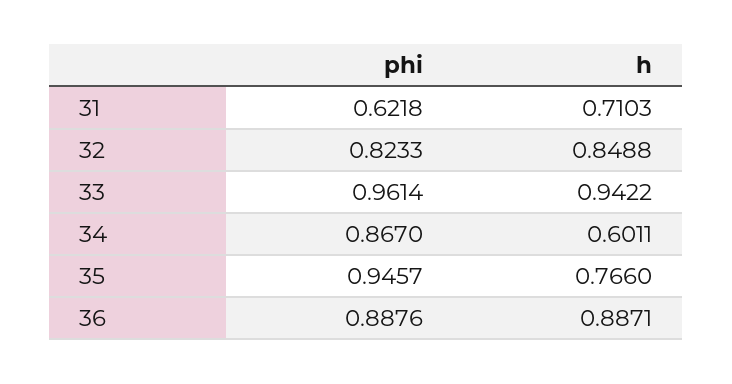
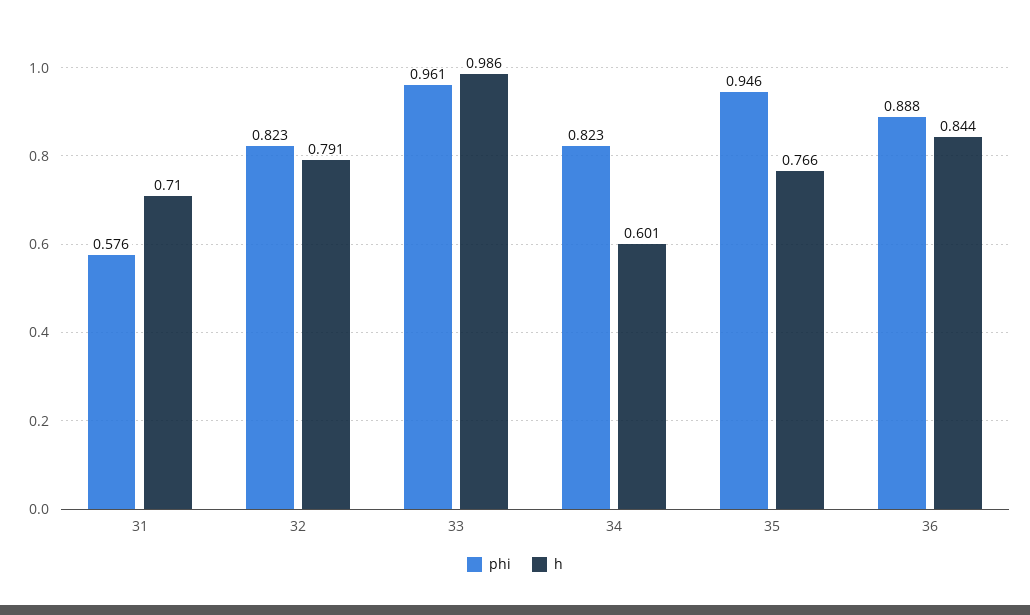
phi, 31: 0.6218 -> 0.576
h, 32: 0.8488 -> 0.791
h, 33: 0.9422 -> 0.986
phi, 34: 0.867 -> 0.823
h, 36: 0.8871 -> 0.844

